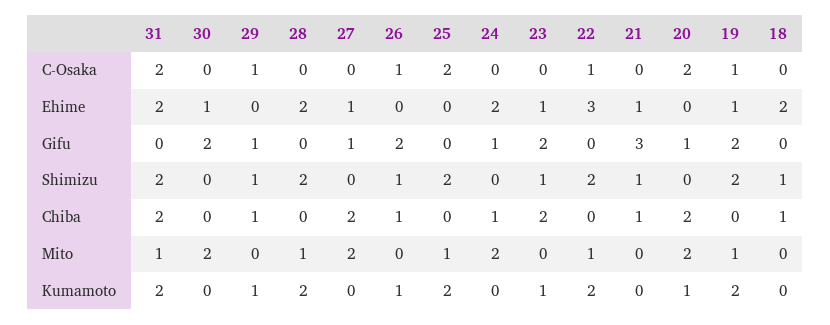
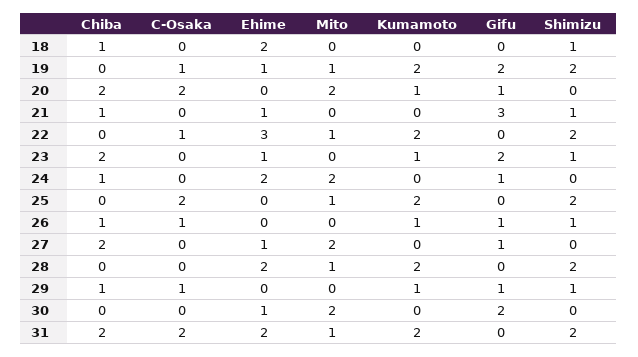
26, Gifu: 2 -> 1

